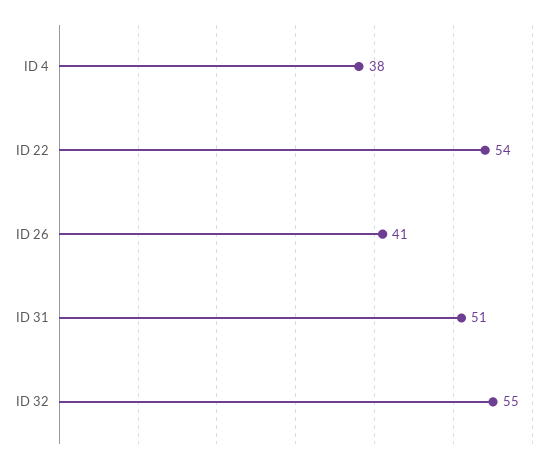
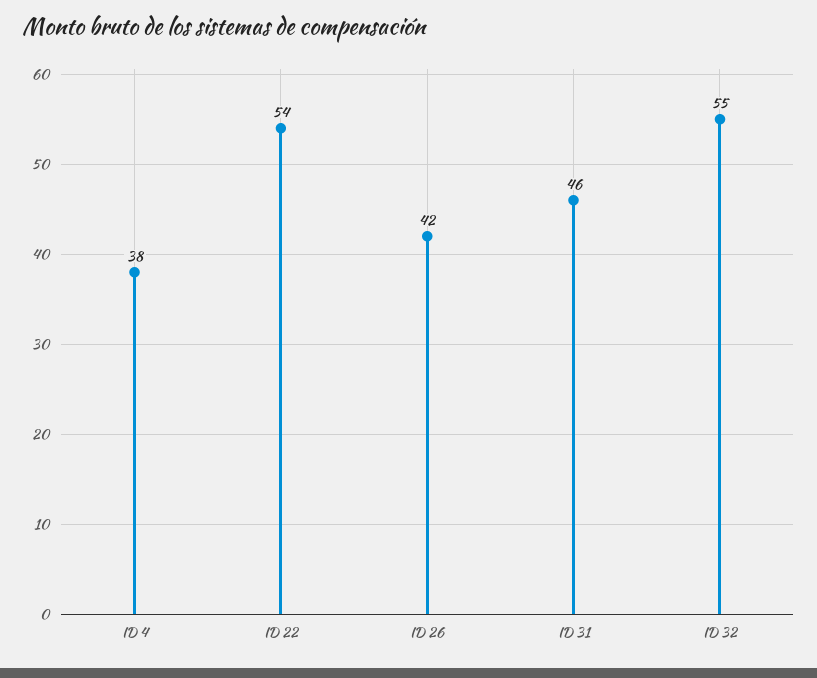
ID 26: 41 -> 42
ID 31: 51 -> 46

